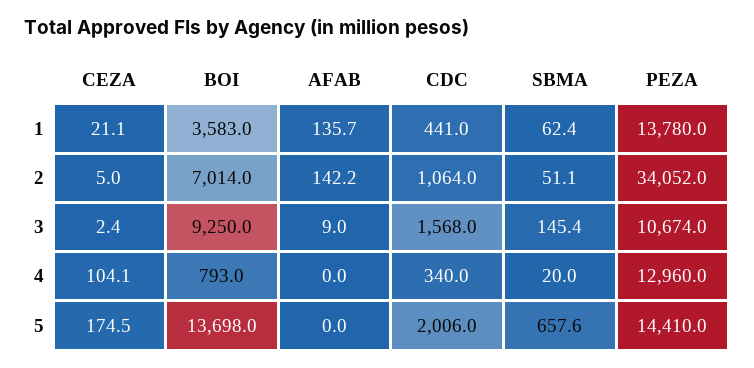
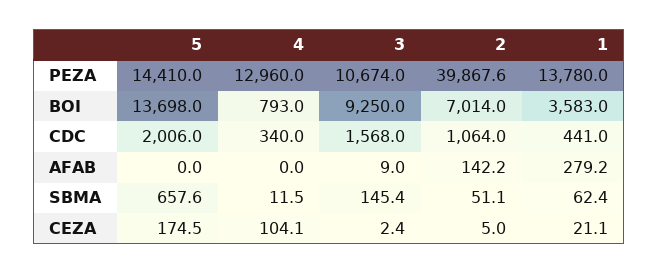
AFAB, 1: 135.7 -> 279.2
PEZA, 2: 34052 -> 39867.6
SBMA, 4: 20 -> 11.5

